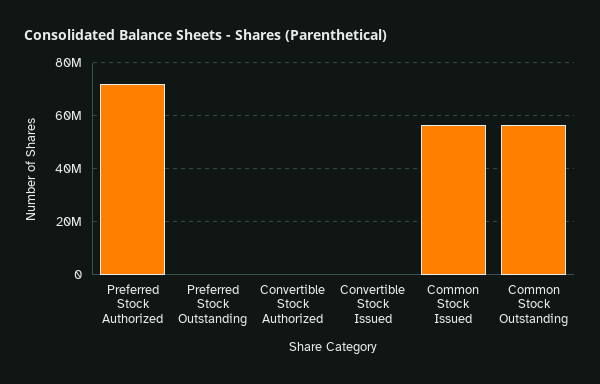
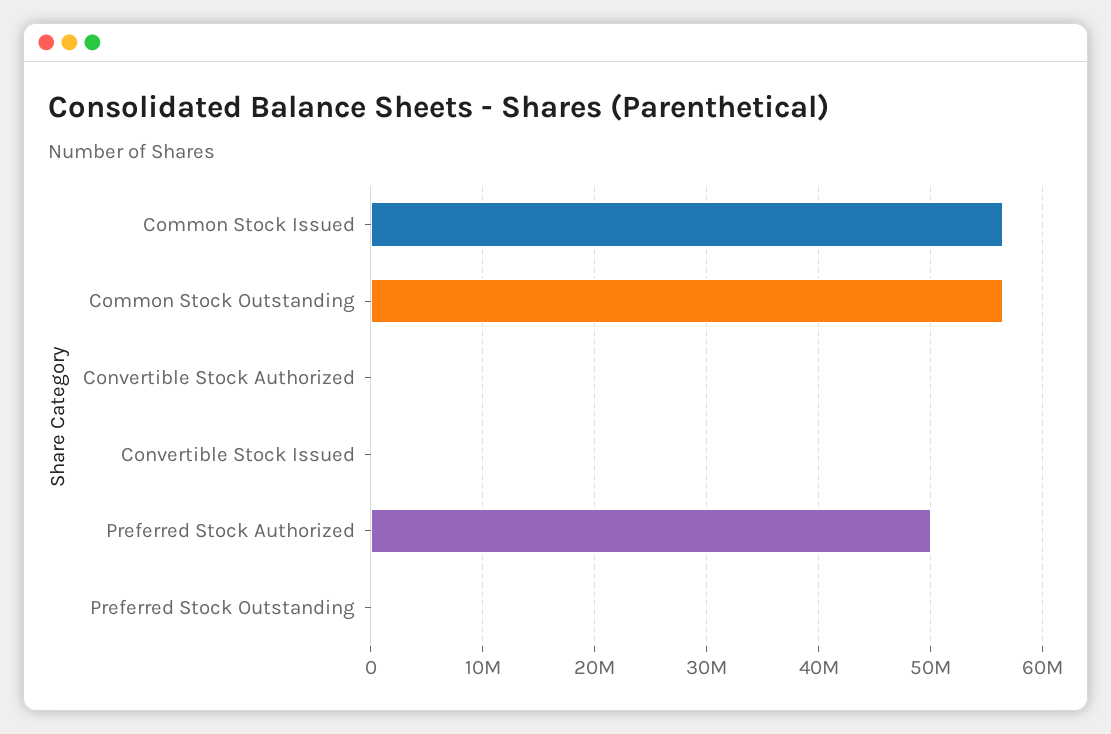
Preferred Stock Authorized: 72500000 -> 50000000

